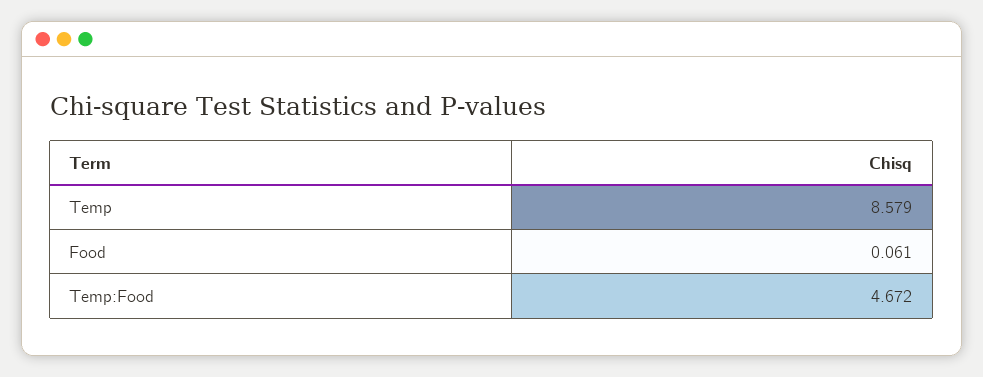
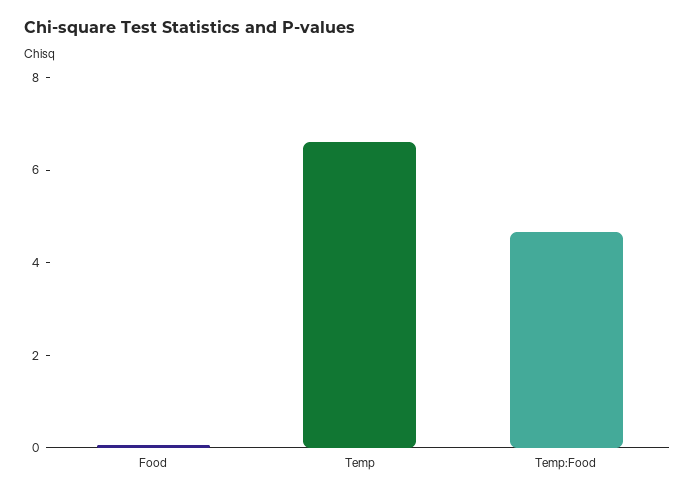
Temp: 8.579 -> 6.5

